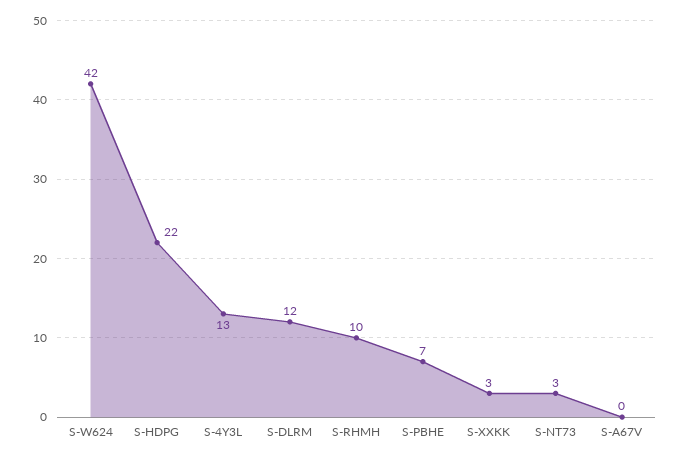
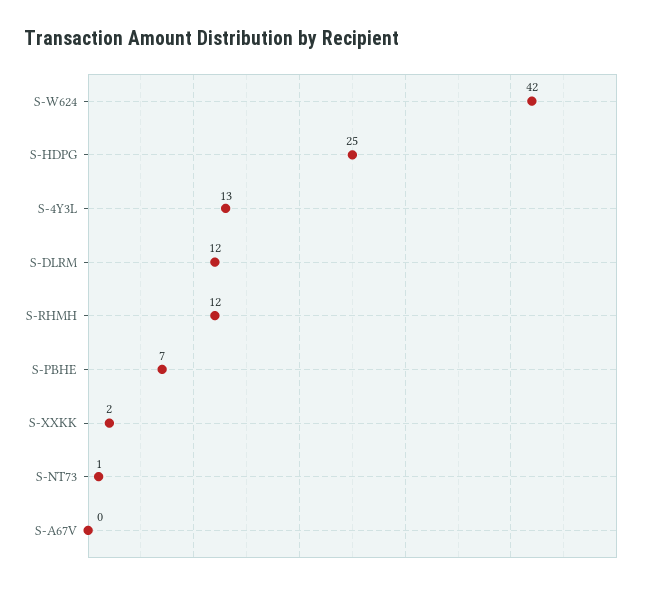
S-HDPG: 22 -> 25
S-RHMH: 10 -> 12
S-XXKK: 3 -> 2
S-NT73: 3 -> 1

